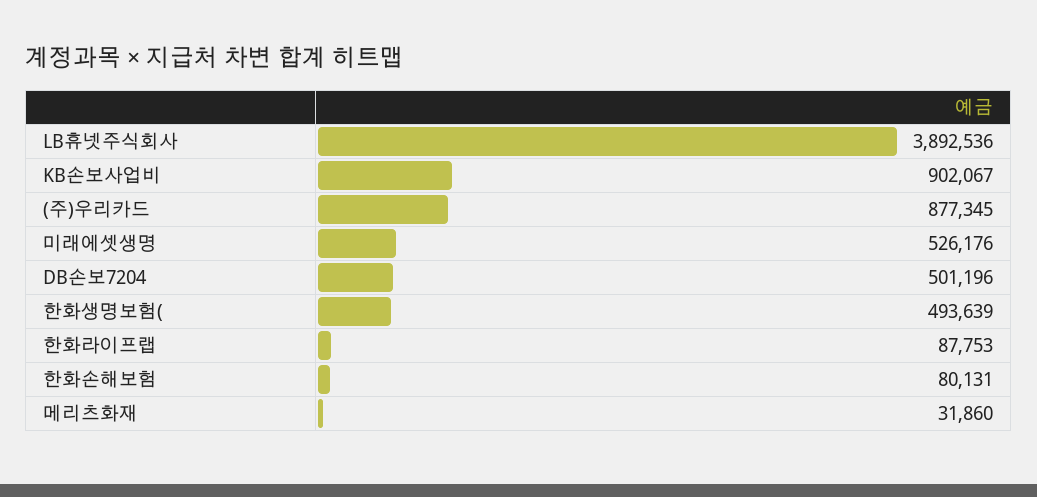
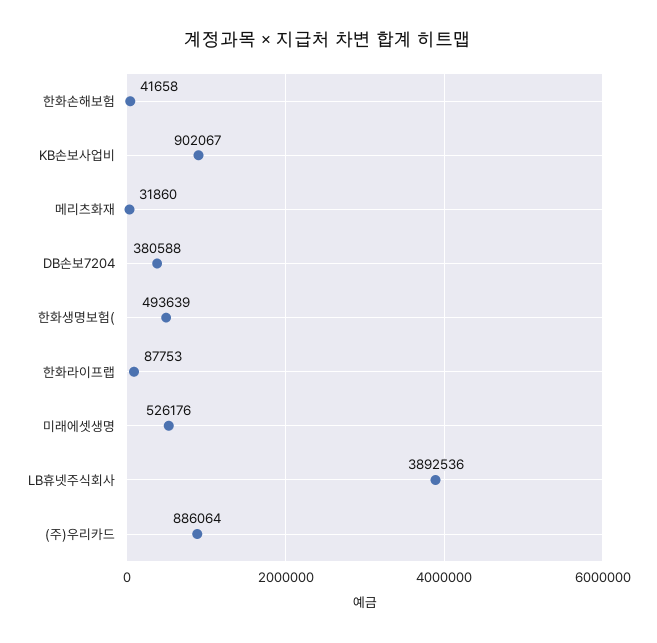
(주)우리카드: 877345 -> 886064
DB손보7204: 501196 -> 380588
한화손해보험: 80131 -> 41658

